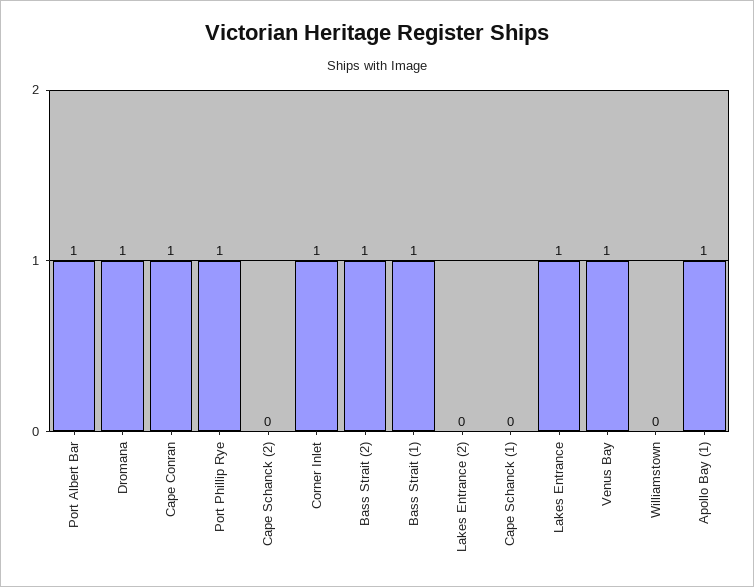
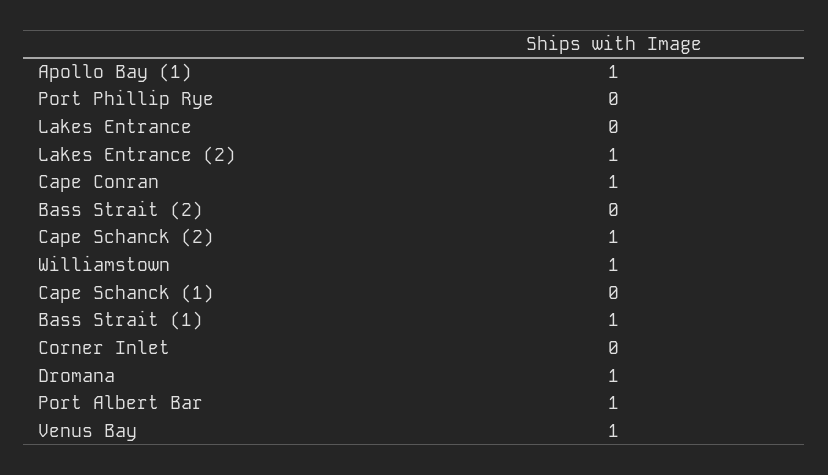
Port Phillip Rye: 1 -> 0
Cape Schanck (2): 0 -> 1
Corner Inlet: 1 -> 0
Bass Strait (2): 1 -> 0
Lakes Entrance (2): 0 -> 1
Lakes Entrance: 1 -> 0
Williamstown: 0 -> 1

